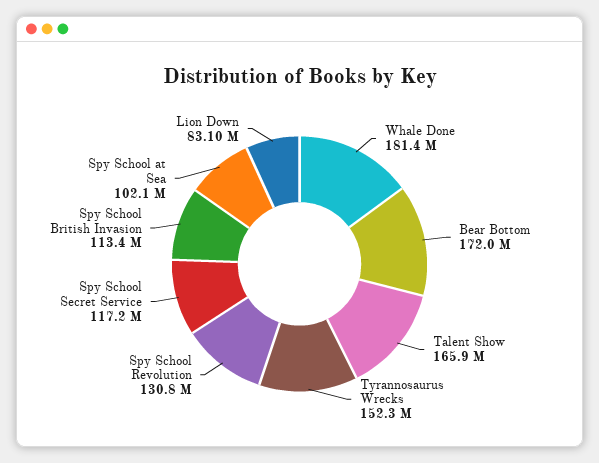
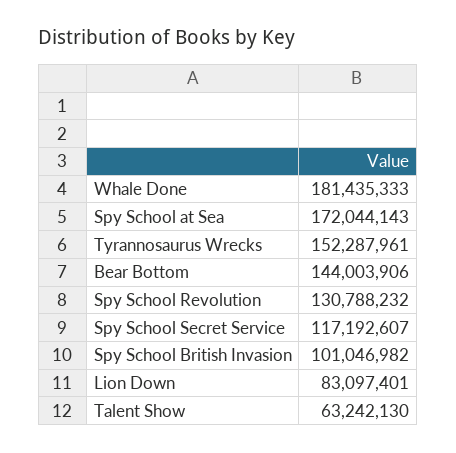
Bear Bottom: 172000000 -> 144003906
Talent Show: 165900000 -> 63242130
Spy School British Invasion: 113400000 -> 101046982
Spy School at Sea: 102100000 -> 172044143

